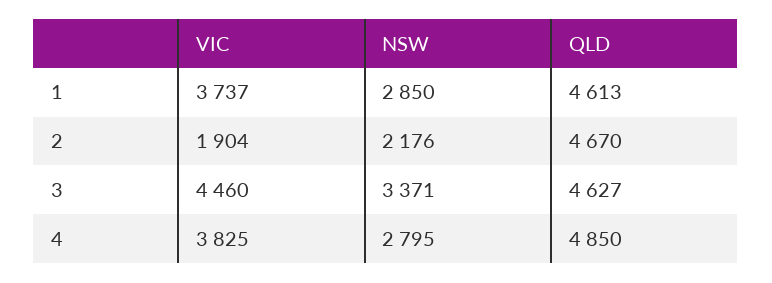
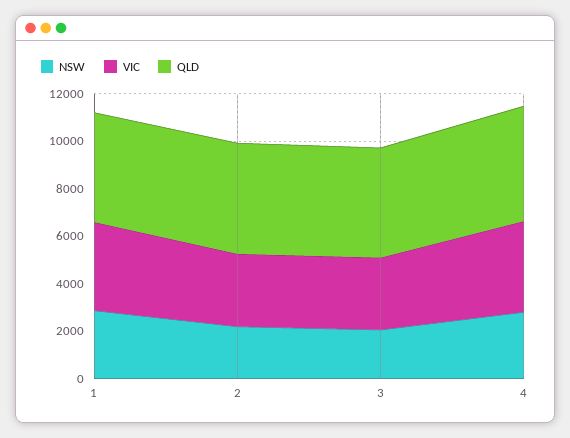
VIC, 2: 1904 -> 3000
VIC, 3: 4460 -> 3000
NSW, 3: 3371 -> 2000

